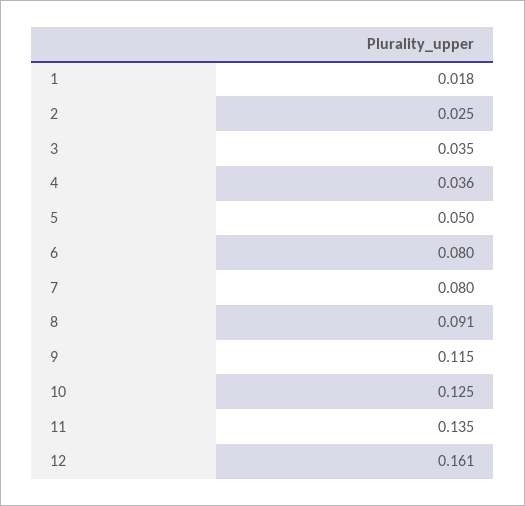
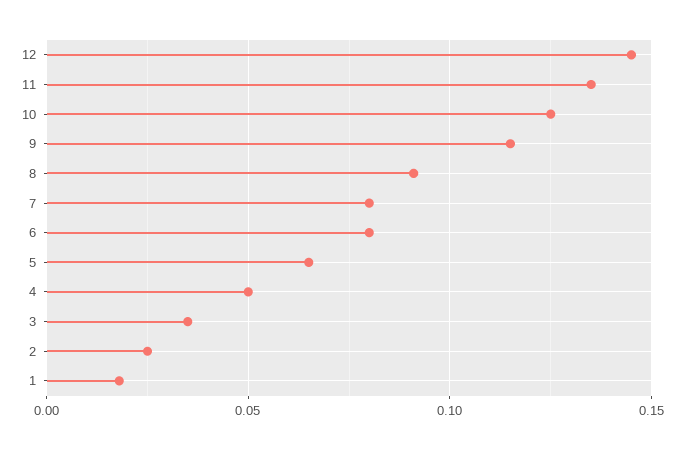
4: 0.036 -> 0.05
5: 0.05 -> 0.065
12: 0.161 -> 0.145

